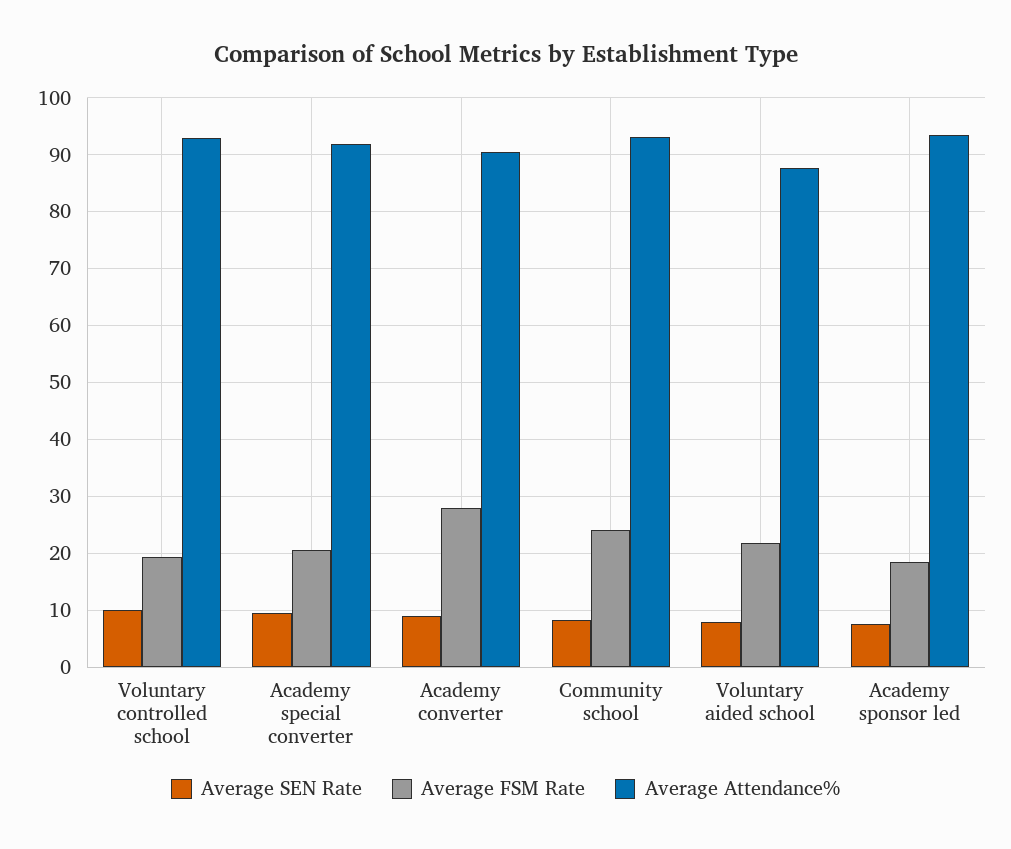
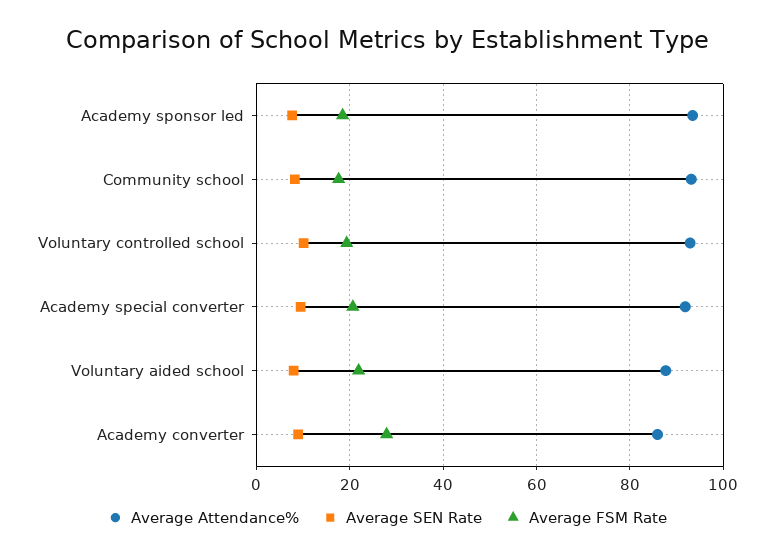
Average Attendance%, Academy converter: 90 -> 86
Average FSM Rate, Community school: 24 -> 18

